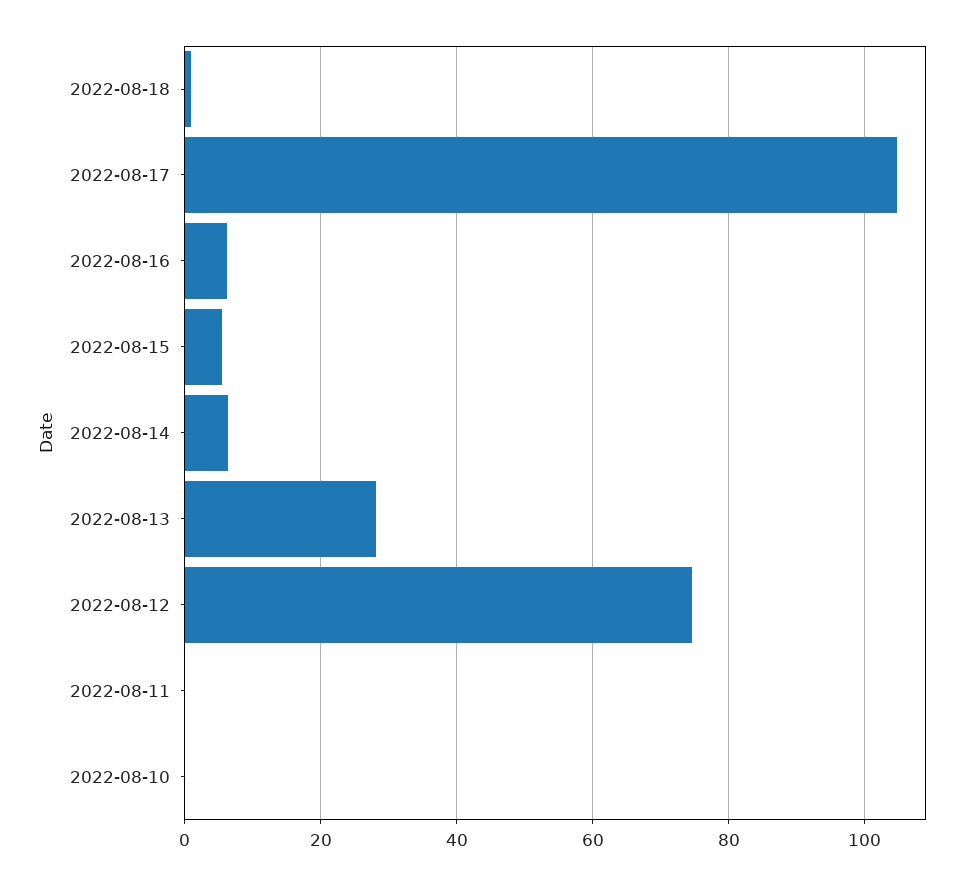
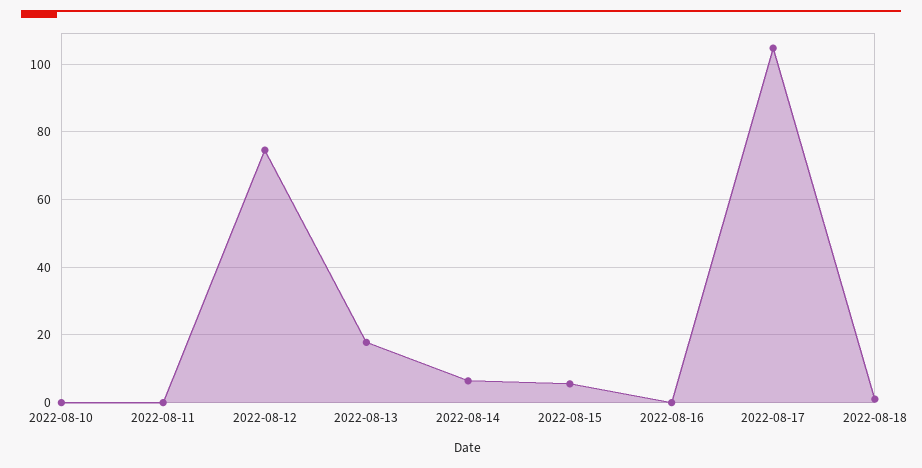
2022-08-16: 6 -> 0
2022-08-13: 28 -> 18

